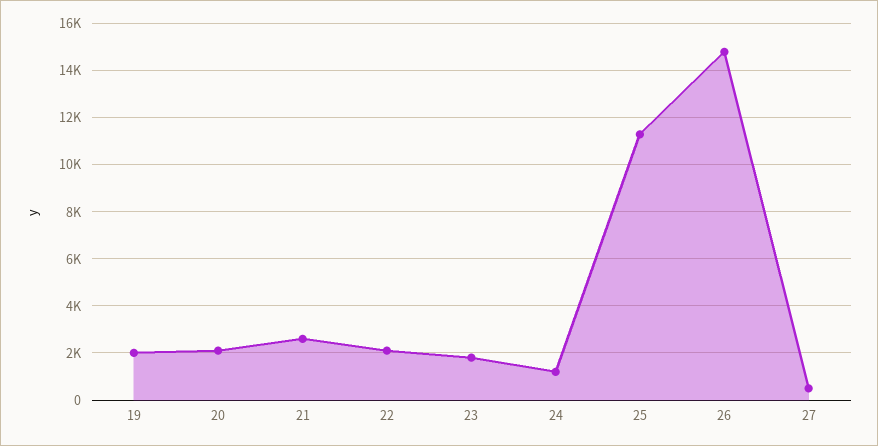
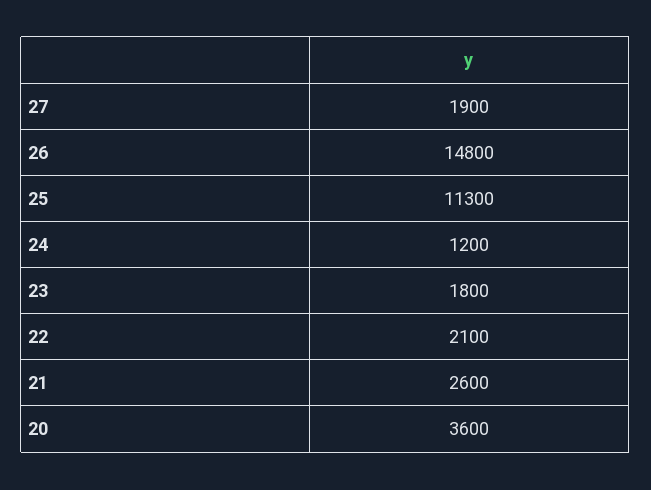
19: 2000 -> none
20: 2000 -> 3600
27: 500 -> 1900

